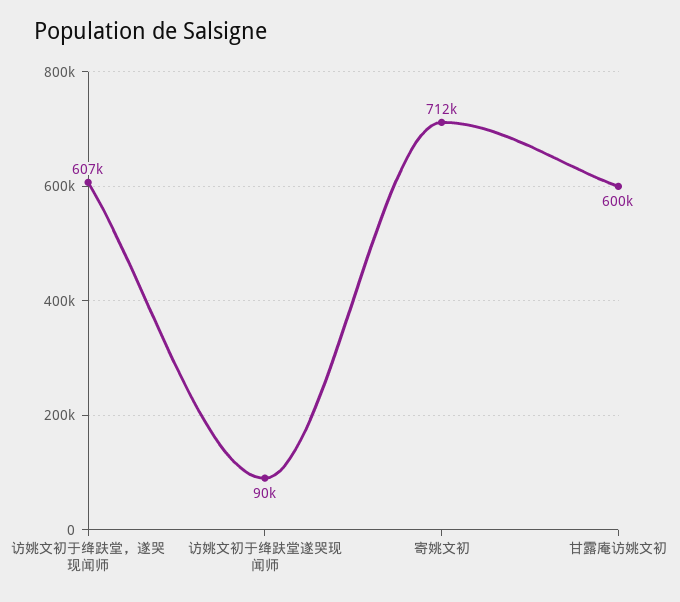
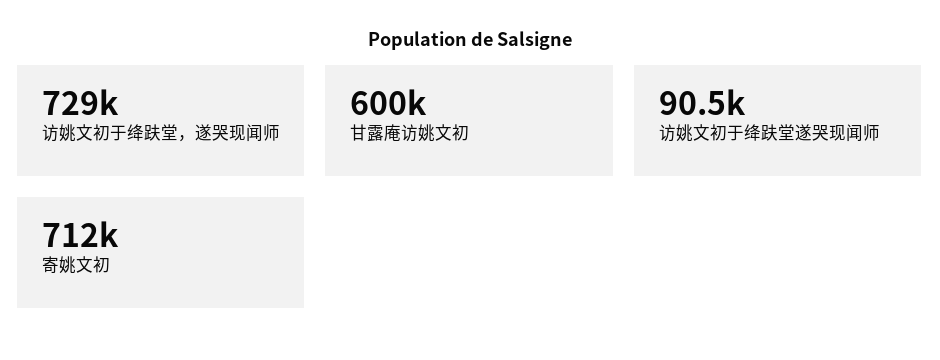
访姚文初于绛趺堂，遂哭现闻师: 607000 -> 729000

